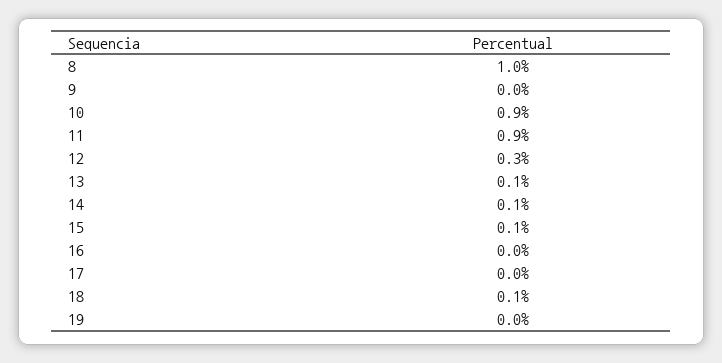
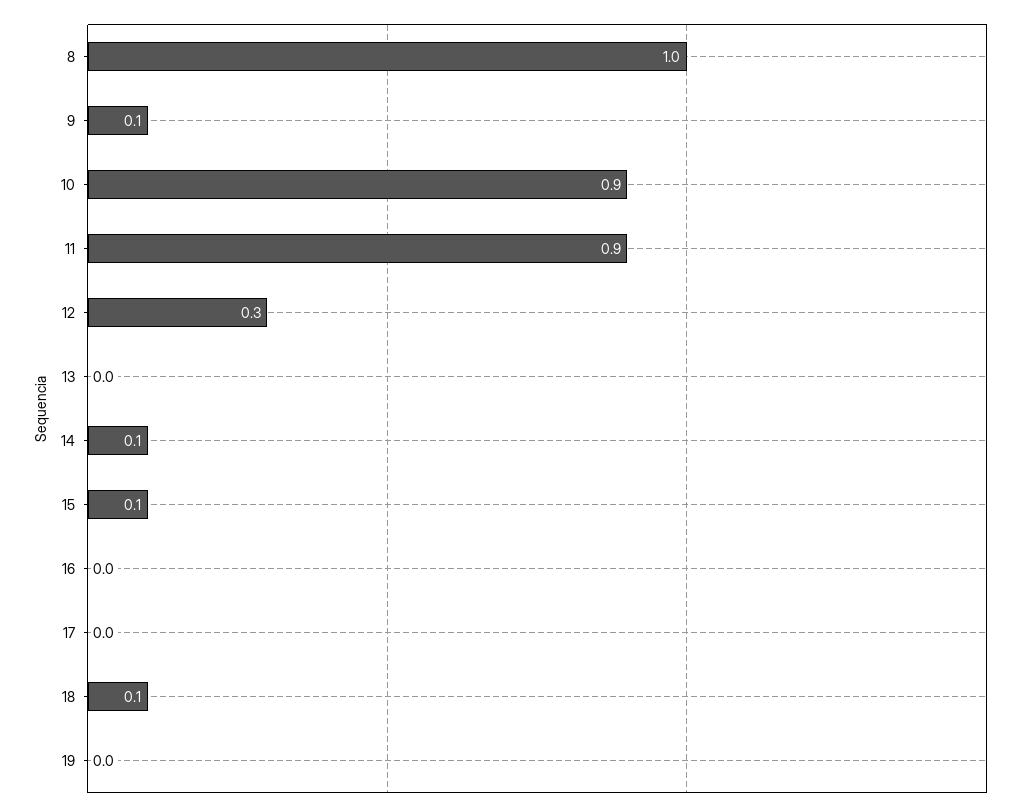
9: 0 -> 0.1
13: 0.1 -> 0

